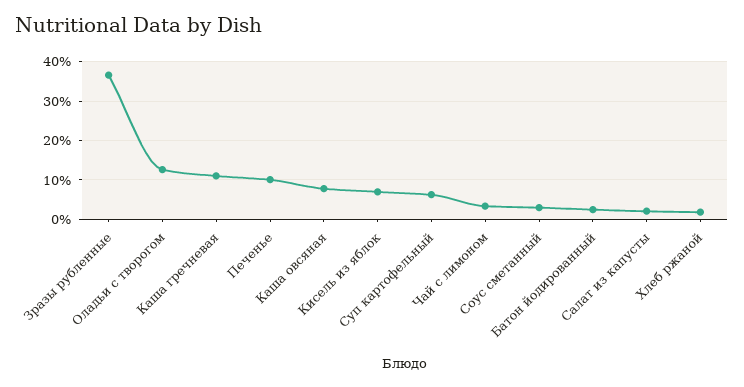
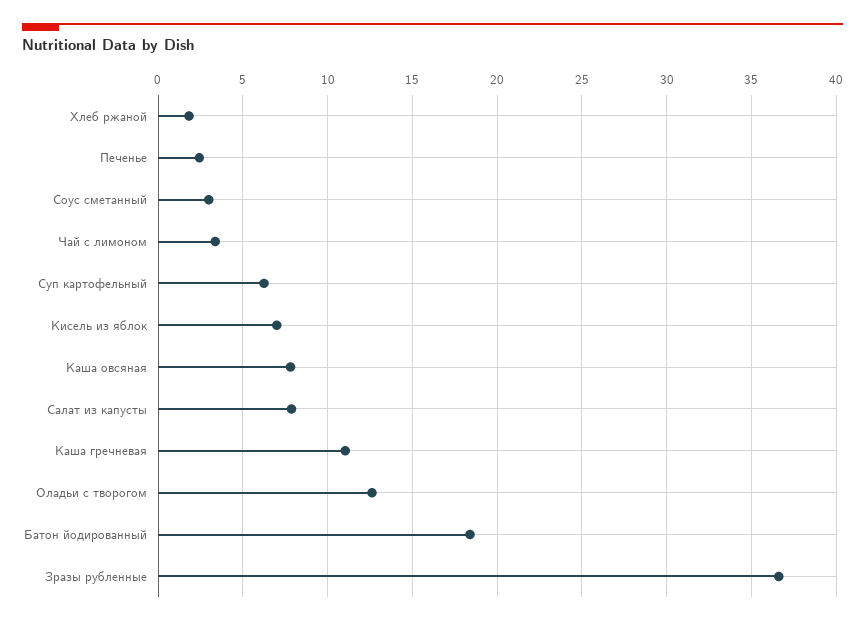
Печенье: 10 -> 2.5
Батон йодированный: 2 -> 18.5
Салат из капусты: 2 -> 8

